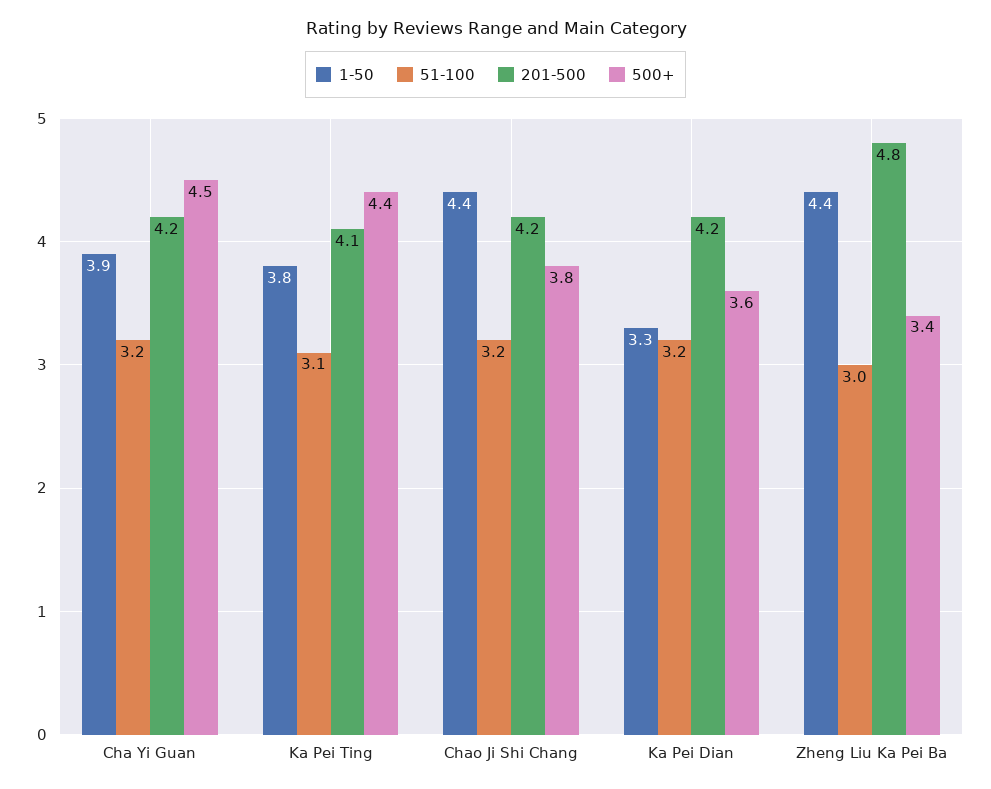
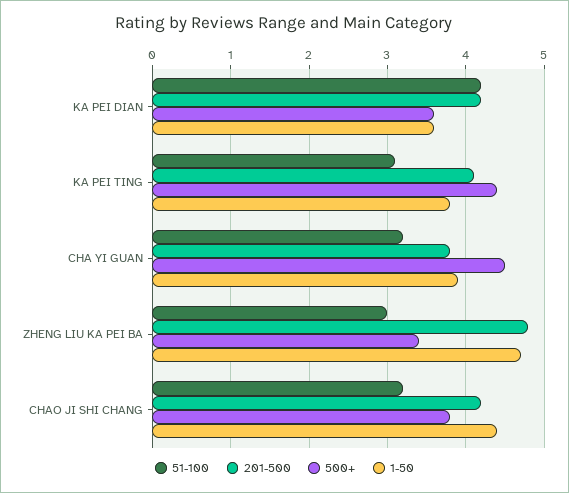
201-500, Cha Yi Guan: 4.2 -> 3.8
1-50, Ka Pei Dian: 3.3 -> 3.6
51-100, Ka Pei Dian: 3.2 -> 4.2
1-50, Zheng Liu Ka Pei Ba: 4.4 -> 4.7

